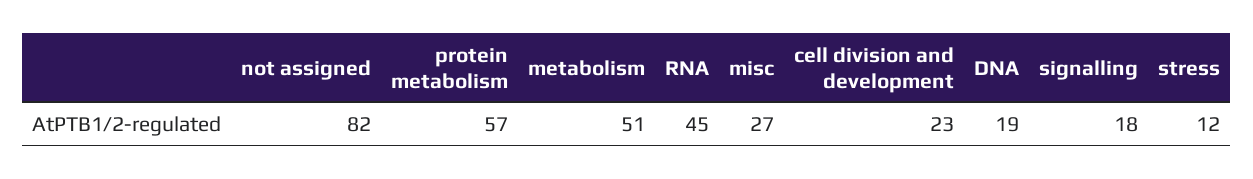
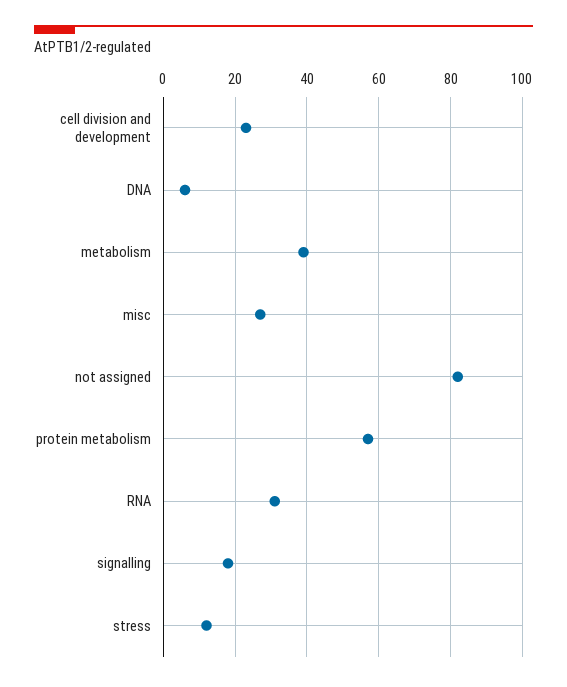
metabolism: 51 -> 40
RNA: 45 -> 30
DNA: 19 -> 5

